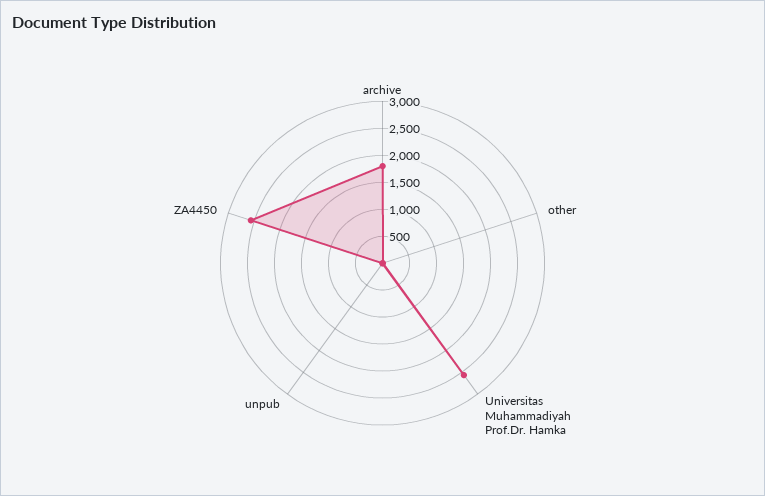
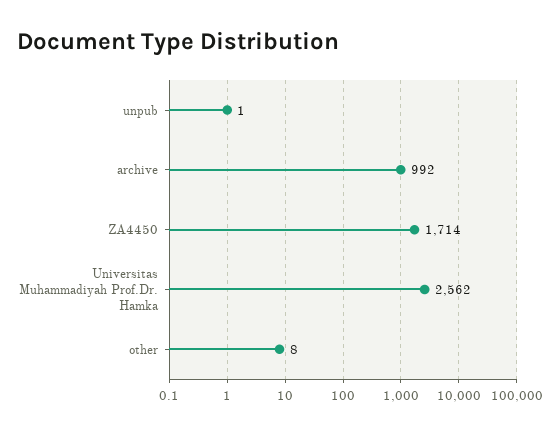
archive: 1750 -> 992
ZA4450: 2500 -> 1714

